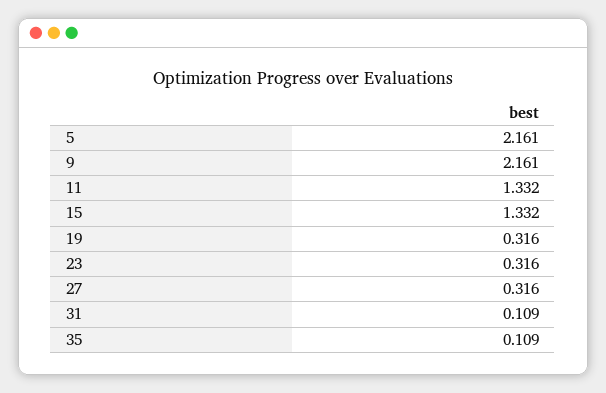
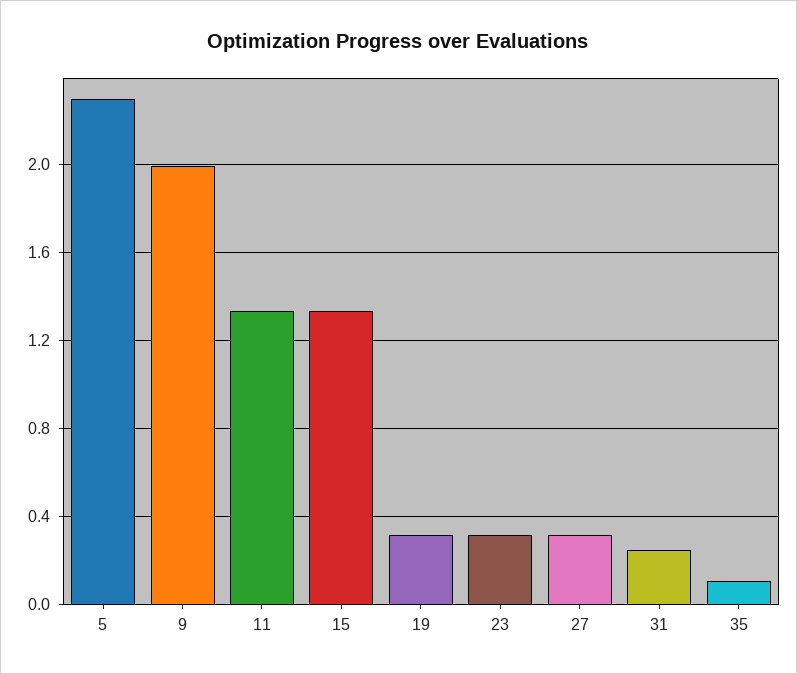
5: 2.161 -> 2.3
9: 2.161 -> 2
31: 0.109 -> 0.25

